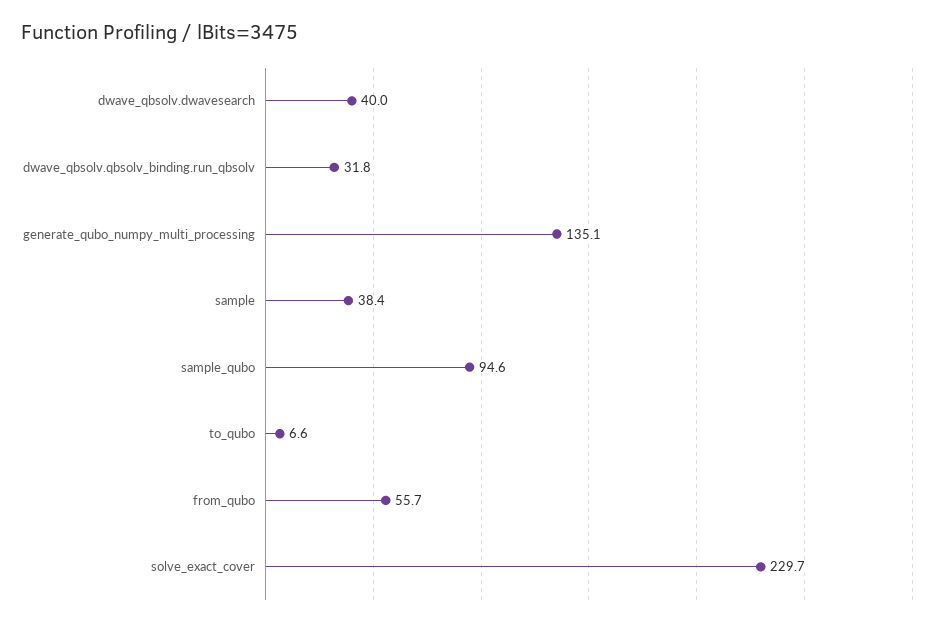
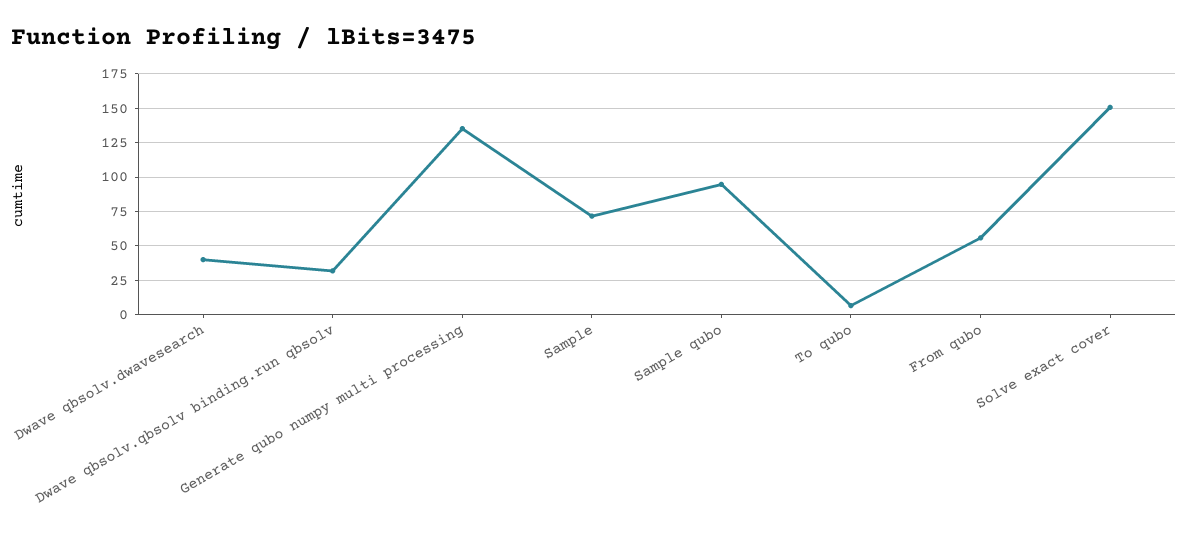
sample: 38.4 -> 70
solve_exact_cover: 229.7 -> 150

